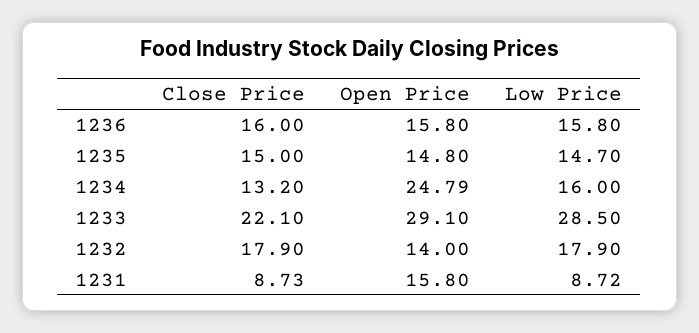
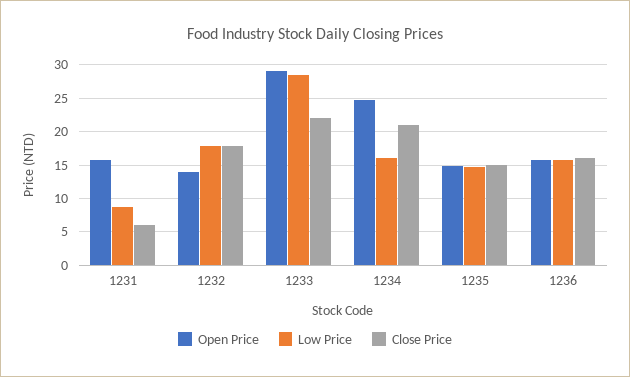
Close Price, 1234: 13.2 -> 21
Close Price, 1231: 8.73 -> 6

